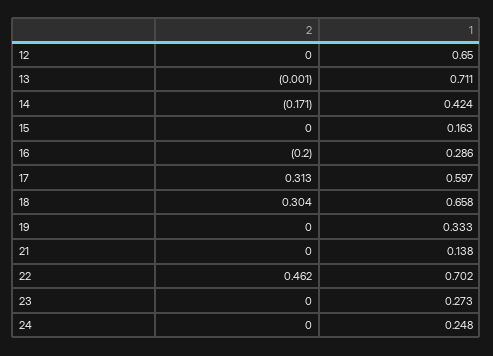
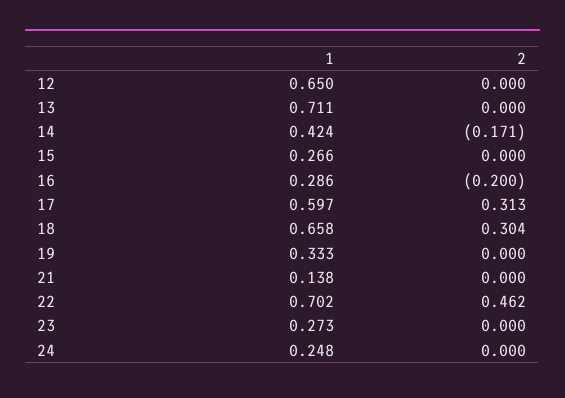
2, 13: -0.001 -> 0
1, 15: 0.163 -> 0.266

